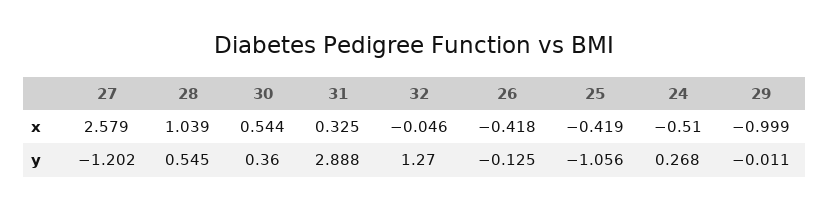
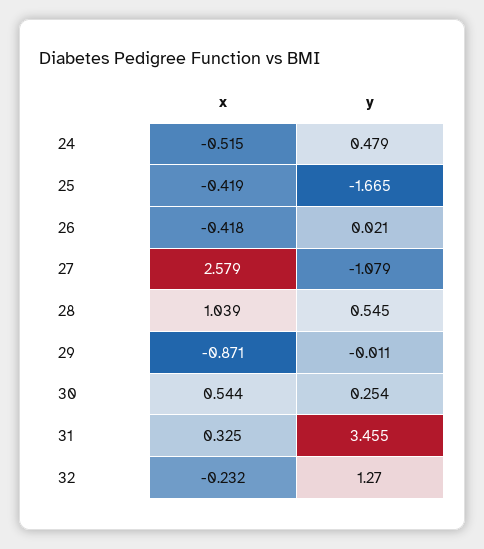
32, x: -0.046 -> -0.232
24, x: -0.51 -> -0.515
29, x: -0.999 -> -0.871
27, y: -1.202 -> -1.079
30, y: 0.36 -> 0.254
31, y: 2.888 -> 3.455
26, y: -0.125 -> 0.021
25, y: -1.056 -> -1.665
24, y: 0.268 -> 0.479

